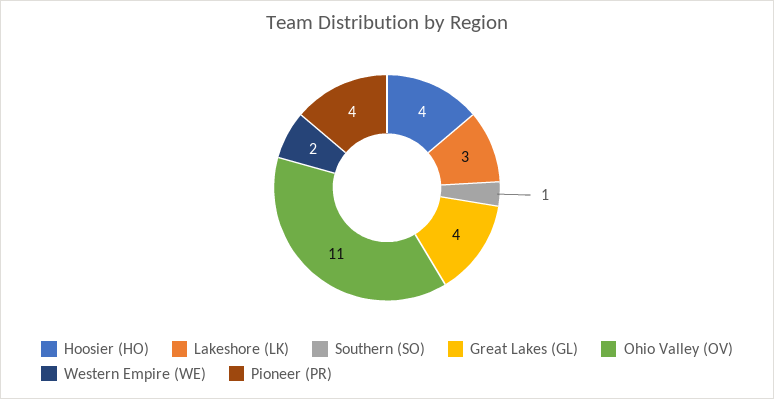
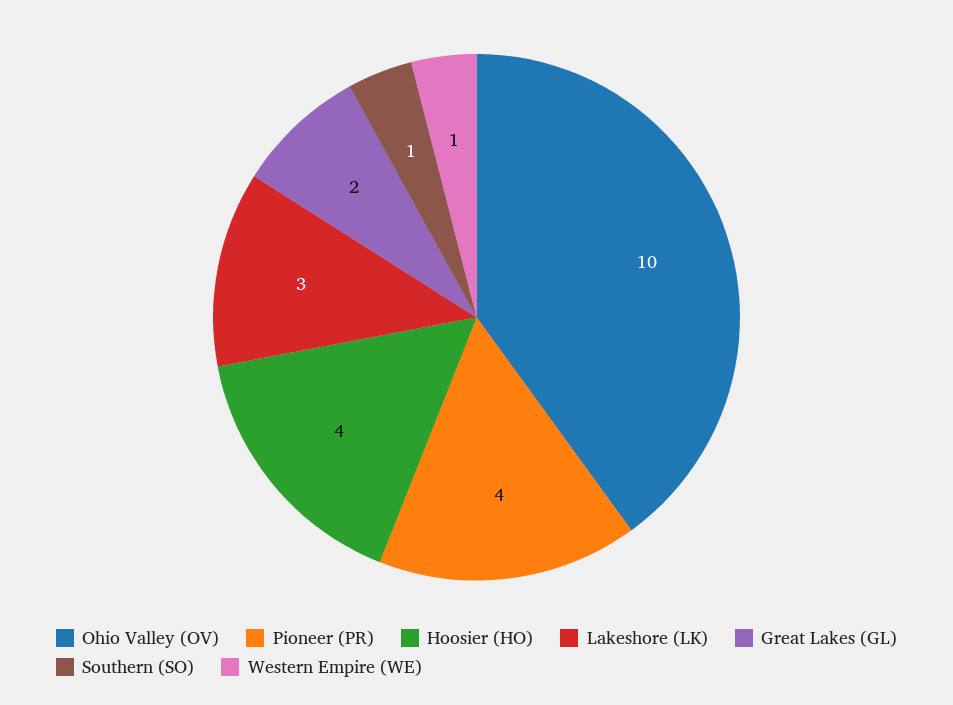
Great Lakes (GL): 4 -> 2
Ohio Valley (OV): 11 -> 10
Western Empire (WE): 2 -> 1

